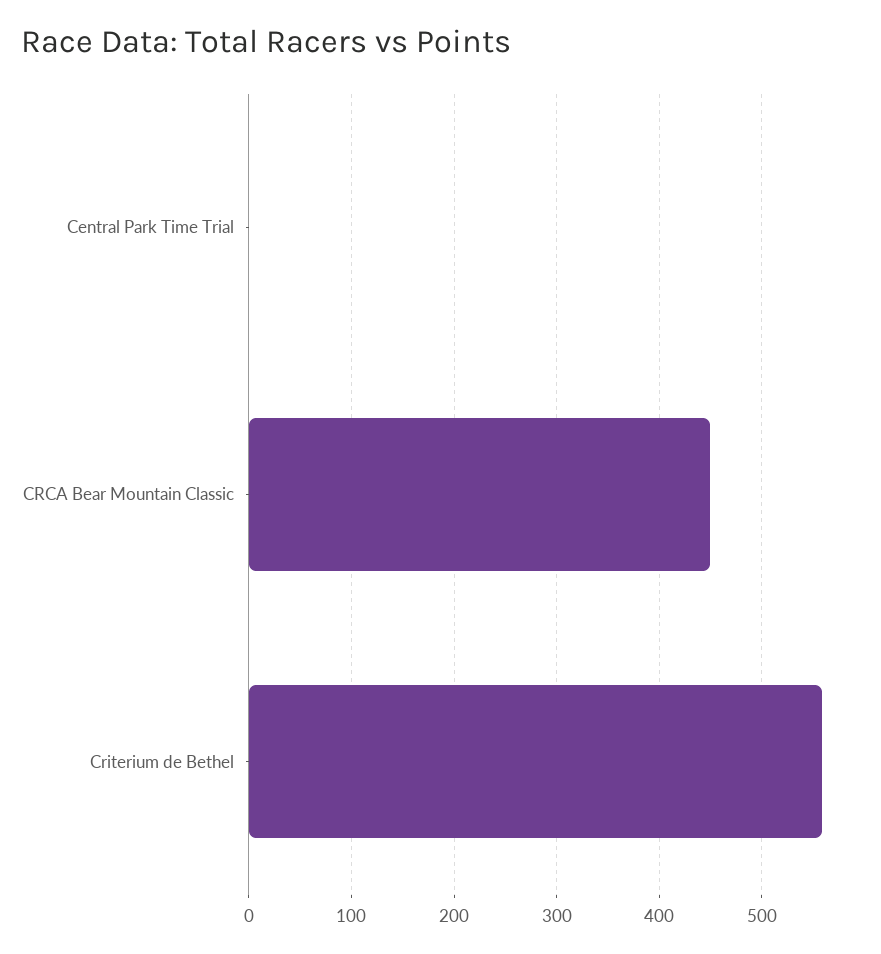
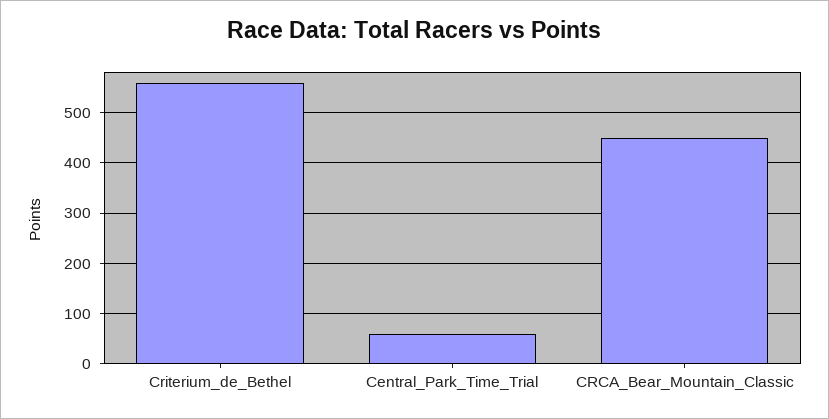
Central Park Time Trial: 0 -> 60

